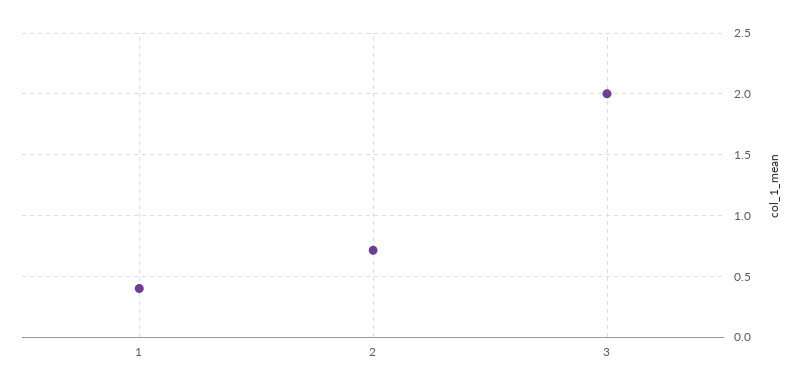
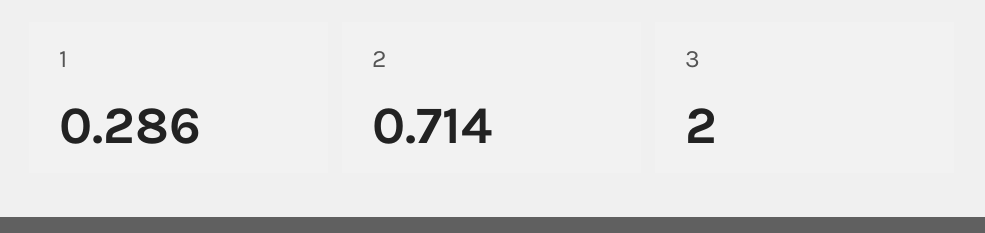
1: 0.4 -> 0.286

